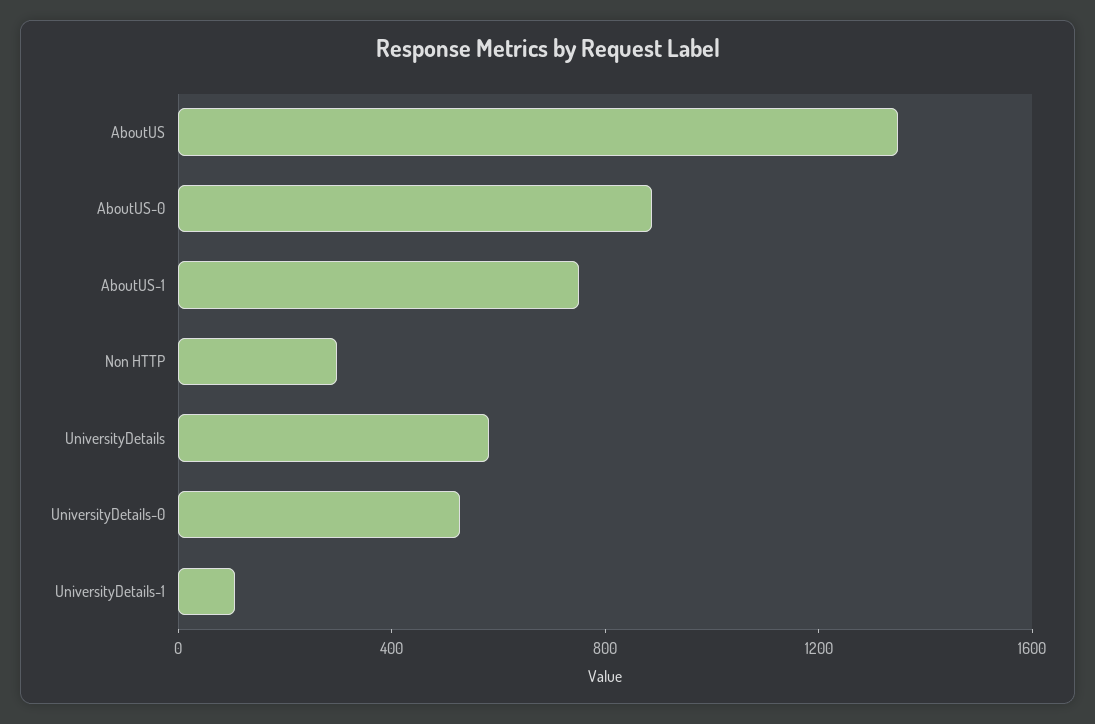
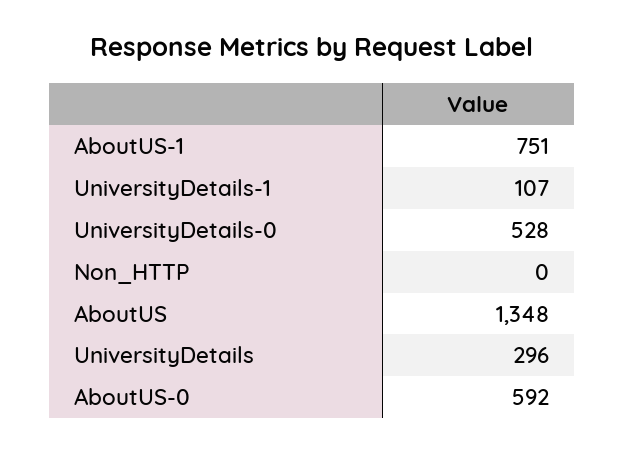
AboutUS-0: 900 -> 592
Non HTTP: 300 -> 0
UniversityDetails: 600 -> 296

